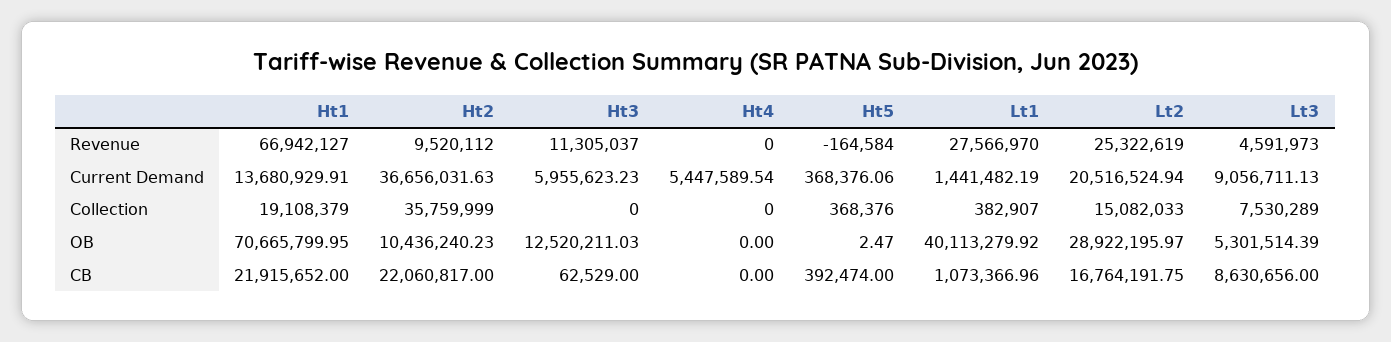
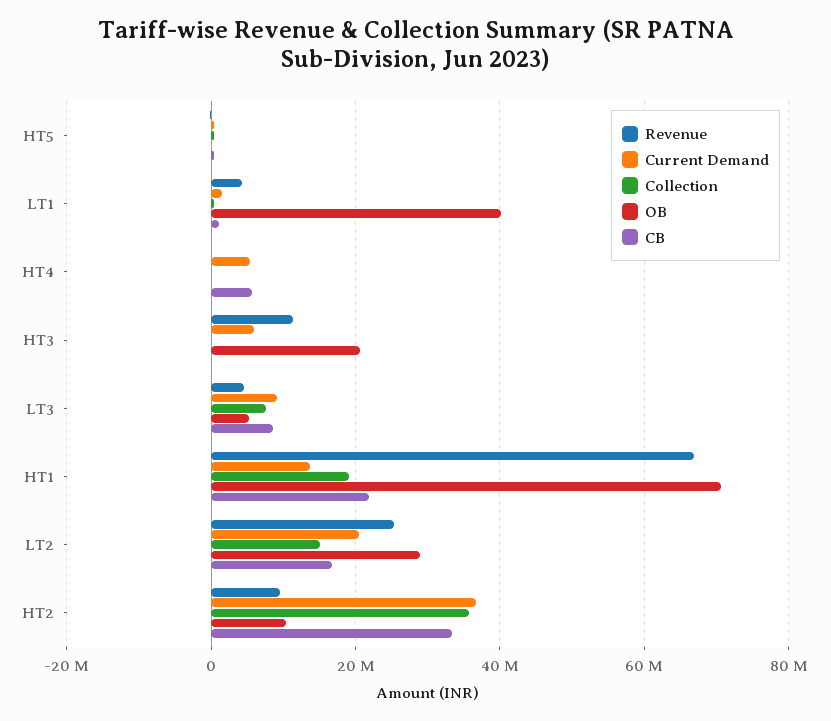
Revenue, Lt1: 27566970 -> 4000000
OB, Ht3: 12520211.03 -> 20000000
CB, Ht2: 22060817 -> 34000000
CB, Ht4: 0 -> 6000000

